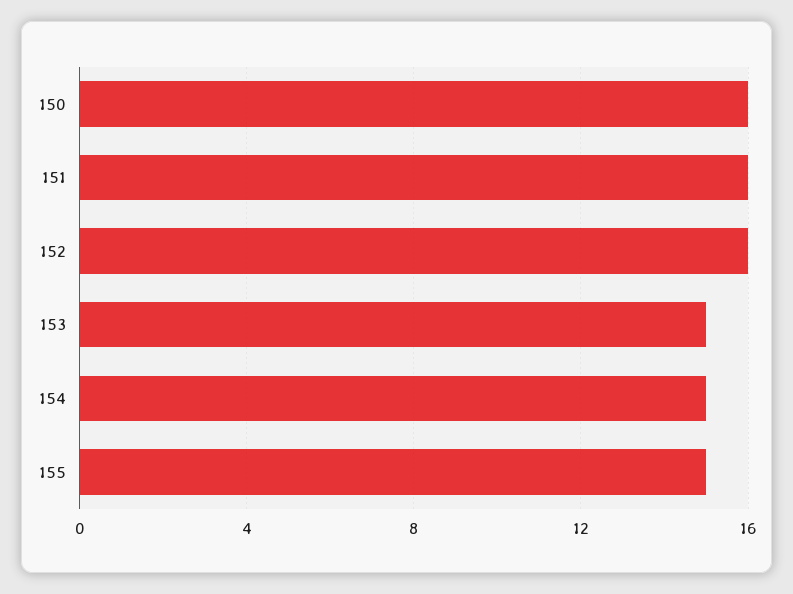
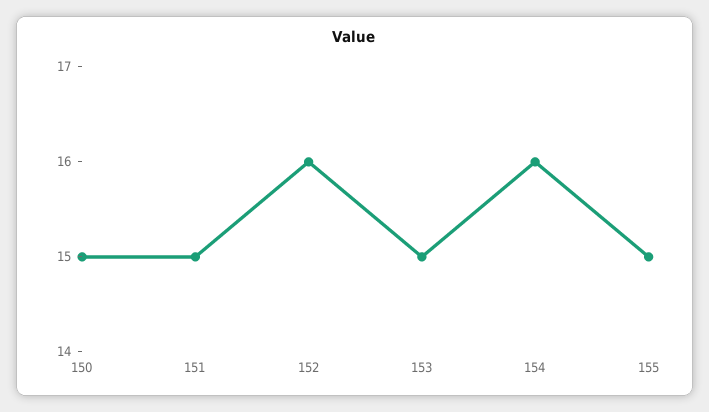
150: 16 -> 15
151: 16 -> 15
154: 15 -> 16

